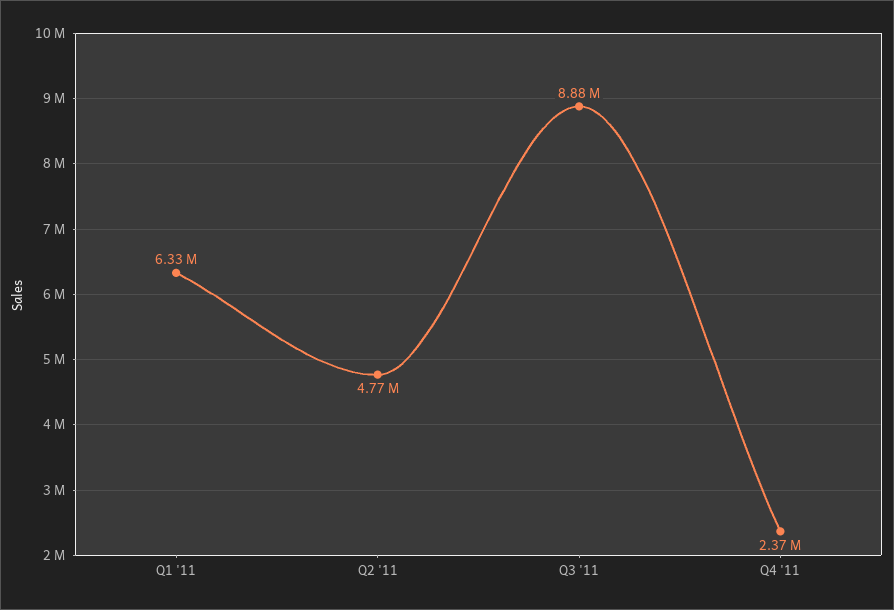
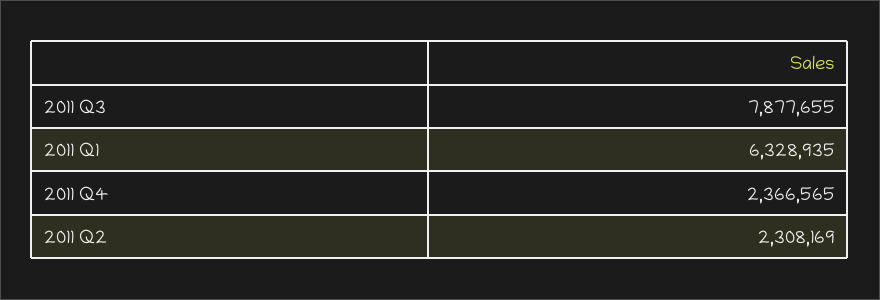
Q2 '11: 4770000 -> 2308169
Q3 '11: 8880000 -> 7877655

